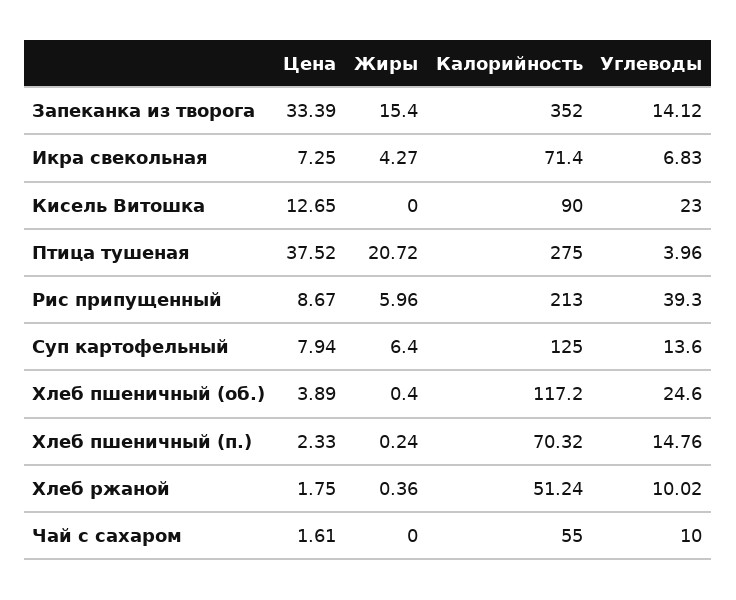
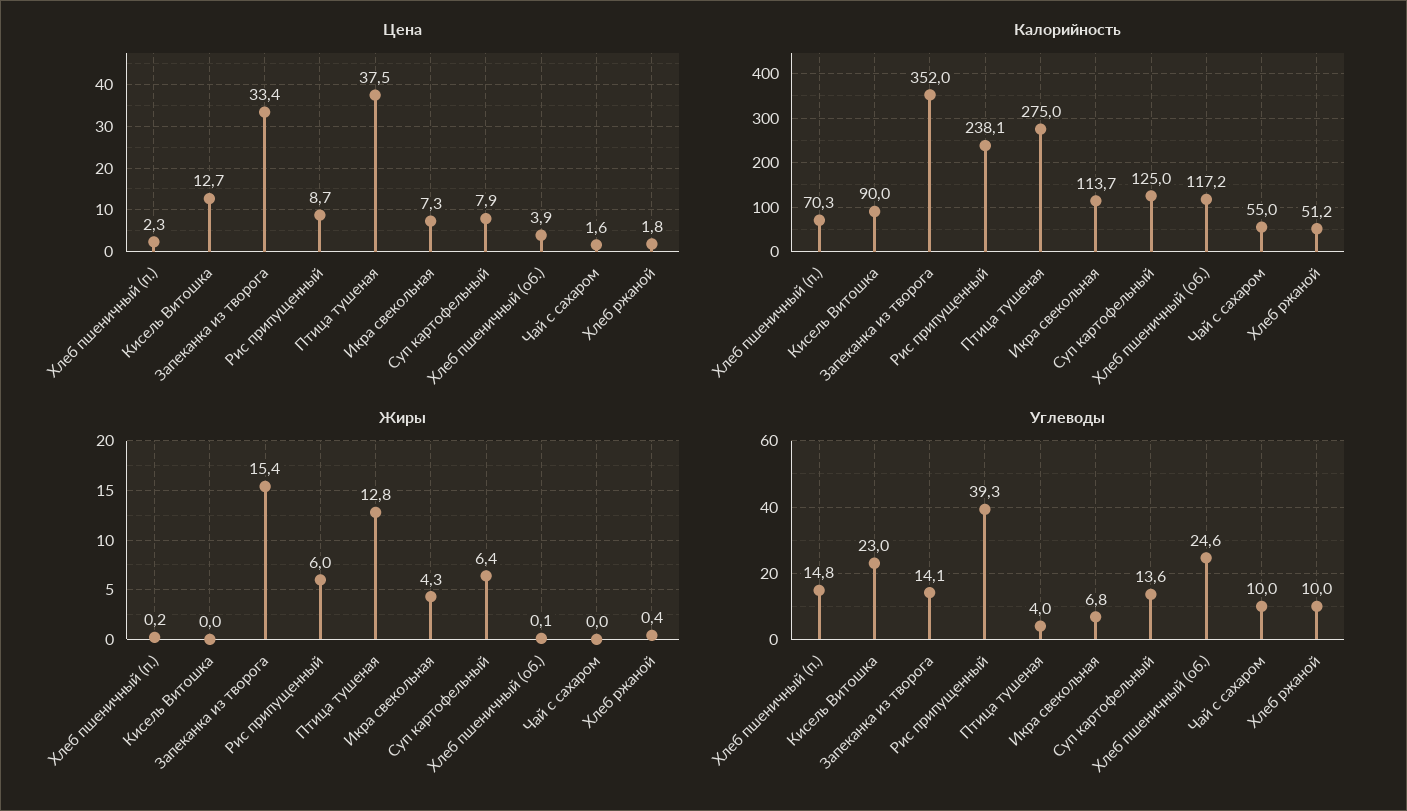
Калорийность, Икра свекольная: 71.4 -> 113.7
Жиры, Птица тушеная: 20.72 -> 12.8
Калорийность, Рис припущенный: 213 -> 238.1
Жиры, Хлеб пшеничный (об.): 0.4 -> 0.1

